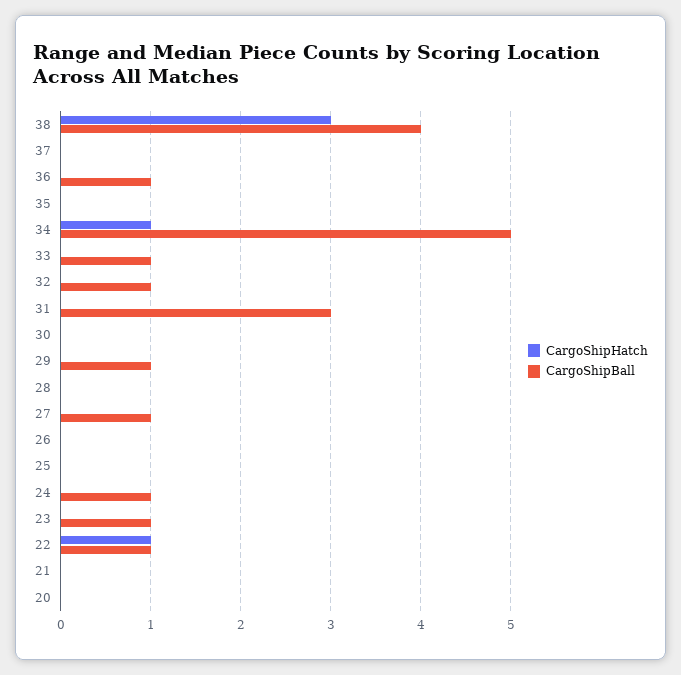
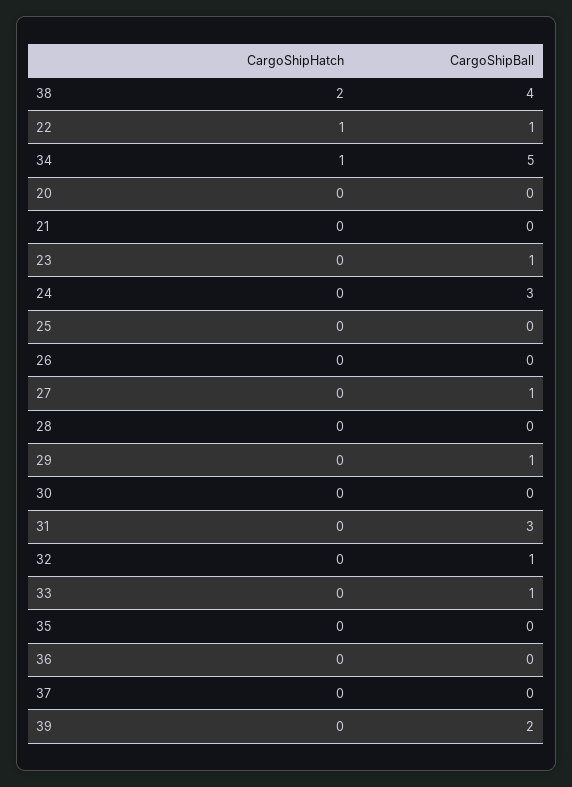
CargoShipHatch, 38: 3 -> 2
CargoShipBall, 36: 1 -> 0
CargoShipBall, 24: 1 -> 3
CargoShipHatch, 39: none -> 0
CargoShipBall, 39: none -> 2

